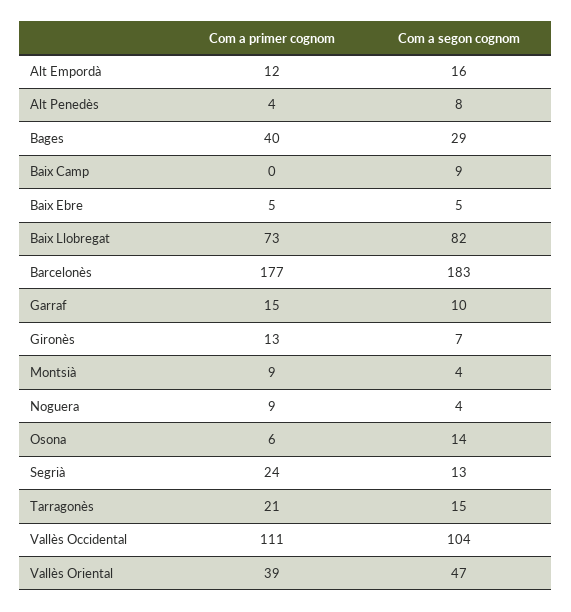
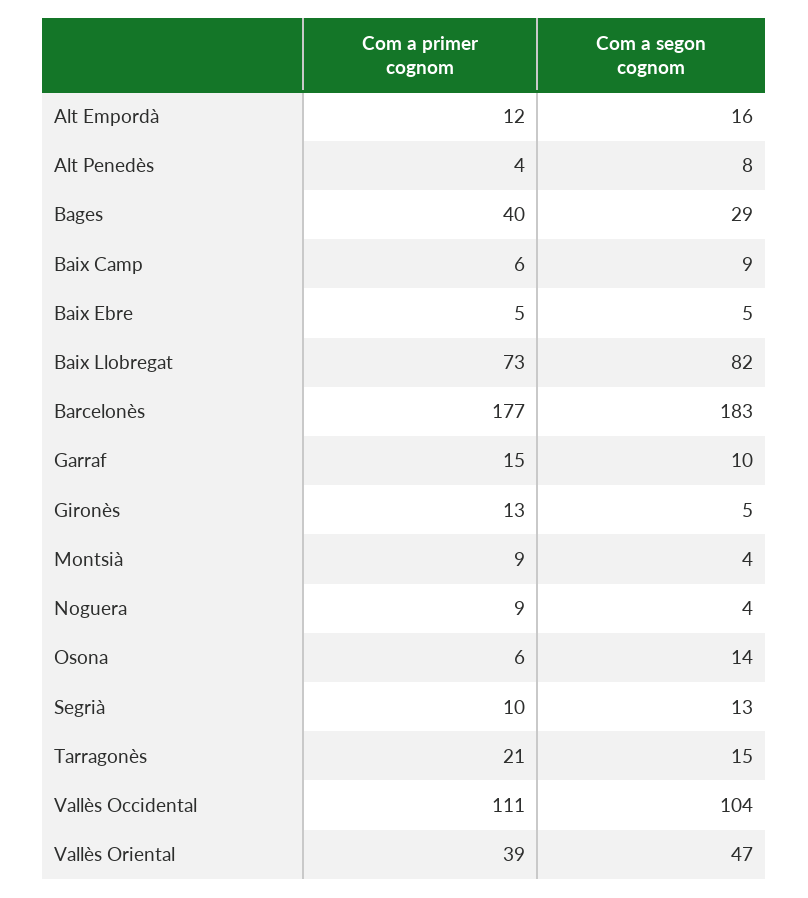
Com a primer cognom, Baix Camp: 0 -> 6
Com a segon cognom, Gironès: 7 -> 5
Com a primer cognom, Segrià: 24 -> 10

